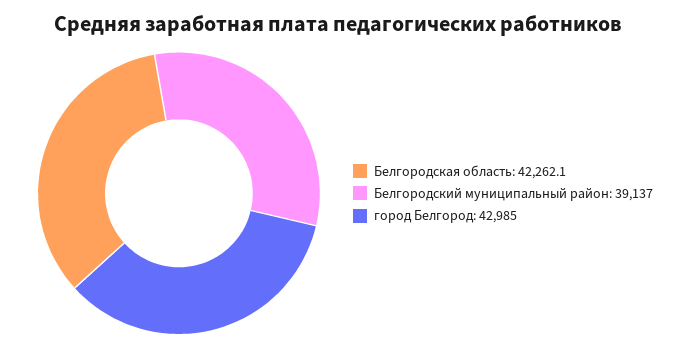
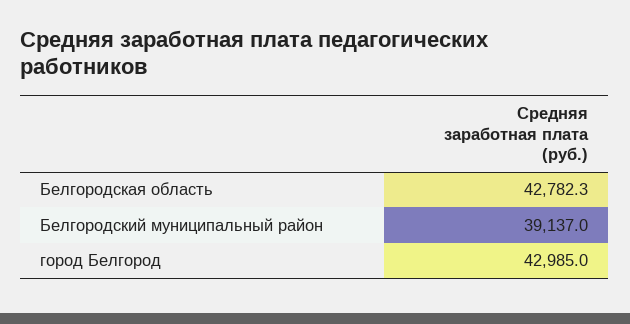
Белгородская область: 42262.1 -> 42782.3

